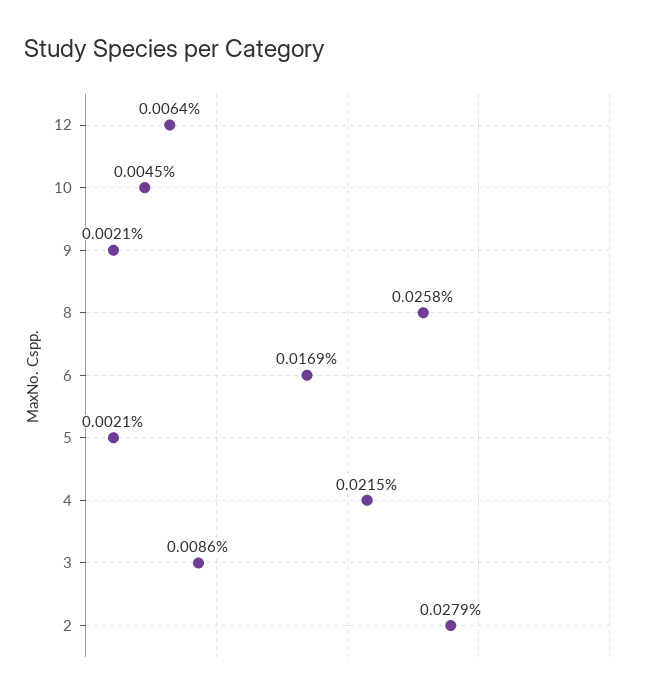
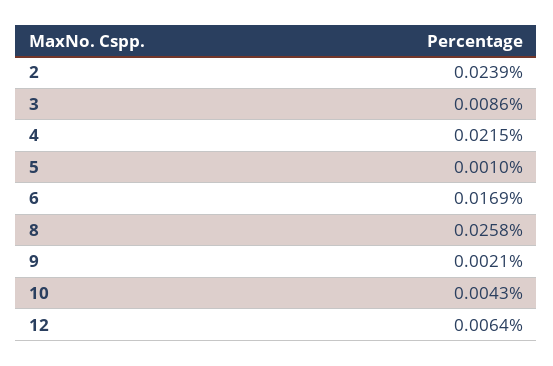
10: 0.0045 -> 0.0043
5: 0.0021 -> 0.001
2: 0.0279 -> 0.0239

